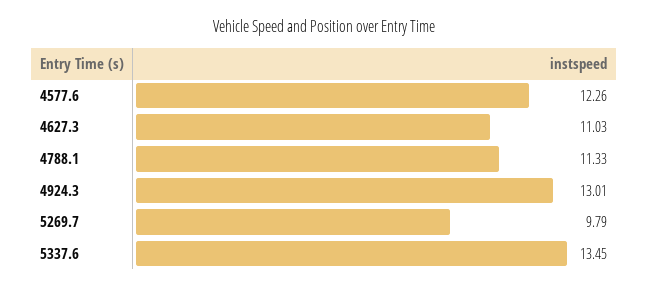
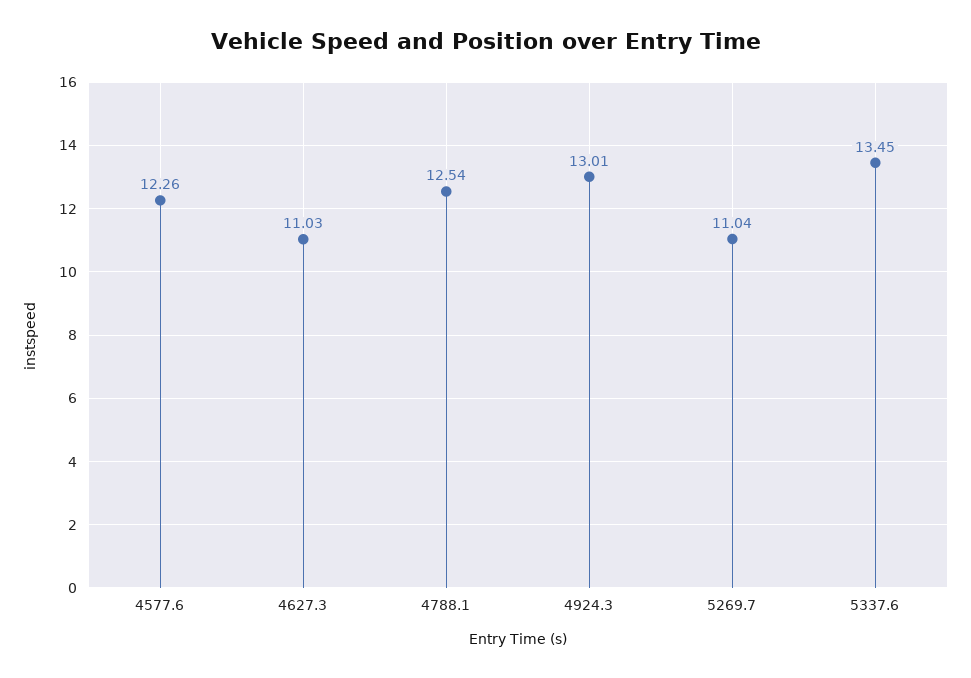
4788.1: 11.33 -> 12.54
5269.7: 9.79 -> 11.04

